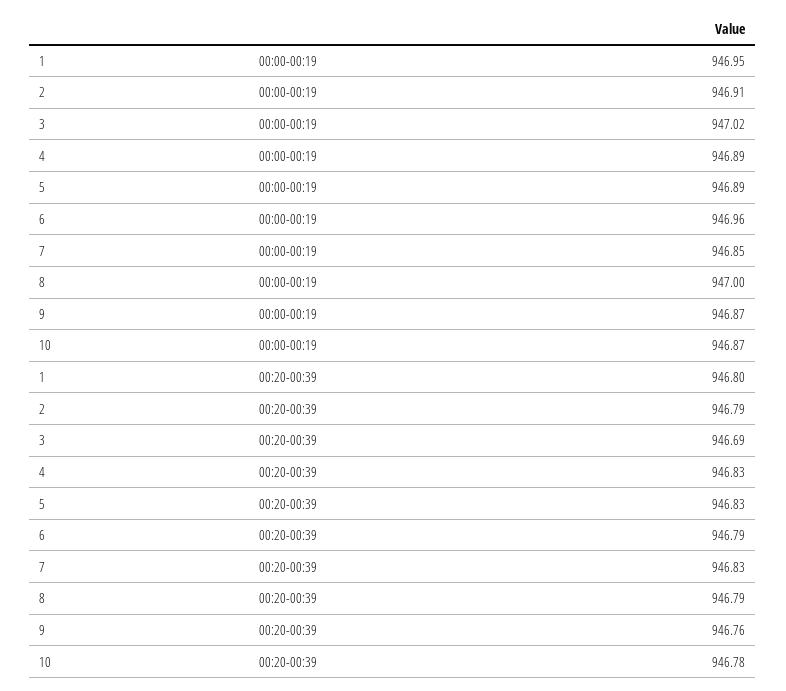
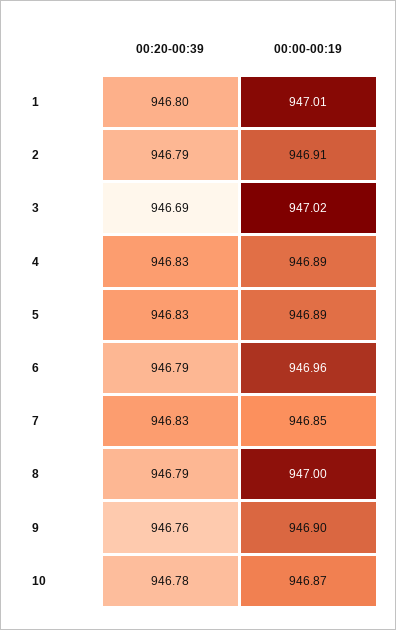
1, 00:00-00:19: 946.95 -> 947.01
9, 00:00-00:19: 946.87 -> 946.9

